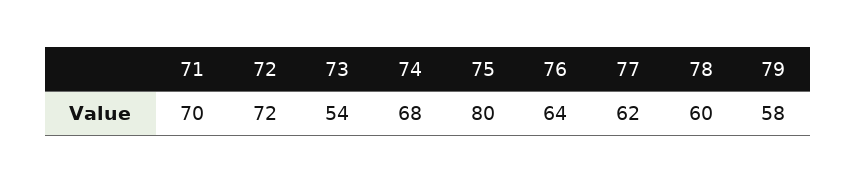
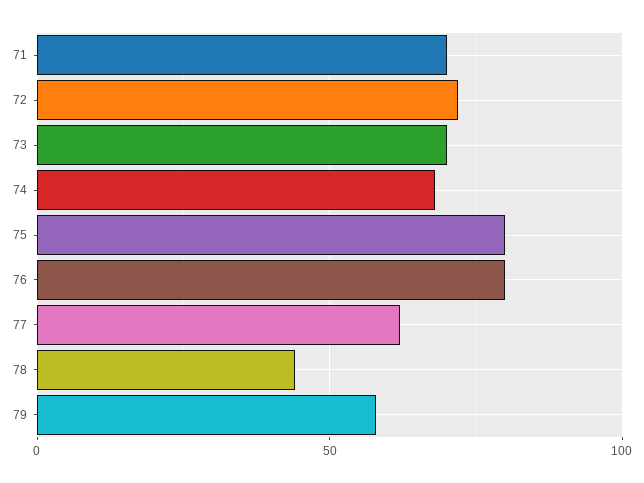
73: 54 -> 70
76: 64 -> 80
78: 60 -> 45

